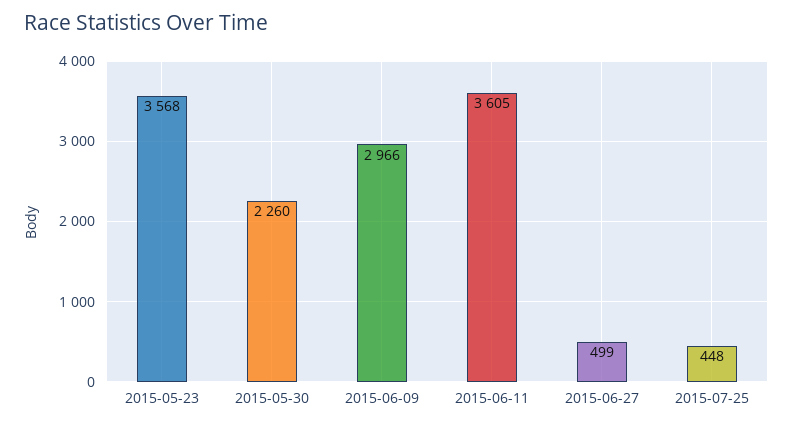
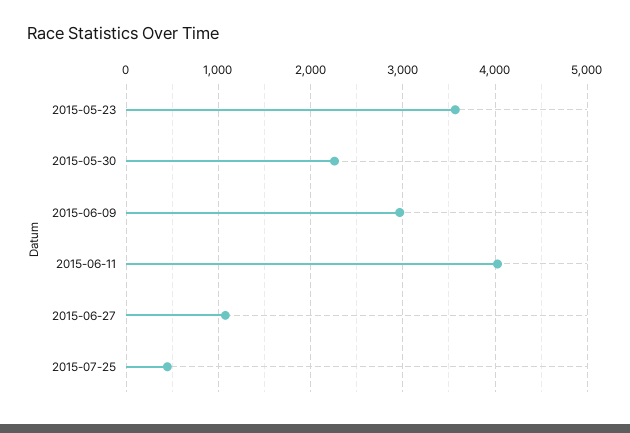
2015-06-11: 3605 -> 4000
2015-06-27: 499 -> 1100

